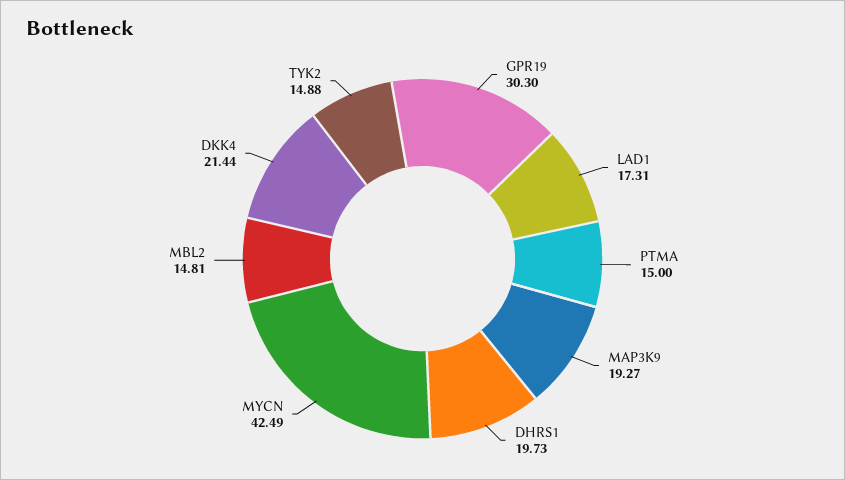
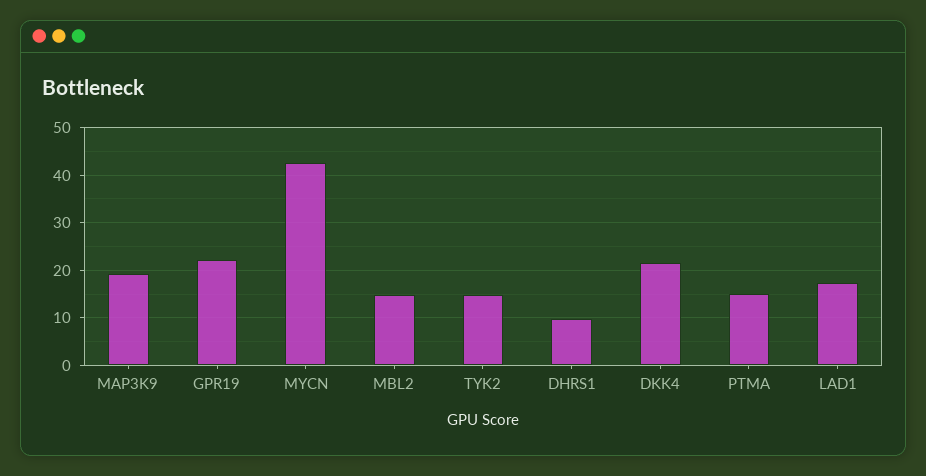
GPR19: 30.3 -> 22
DHRS1: 19.73 -> 10

